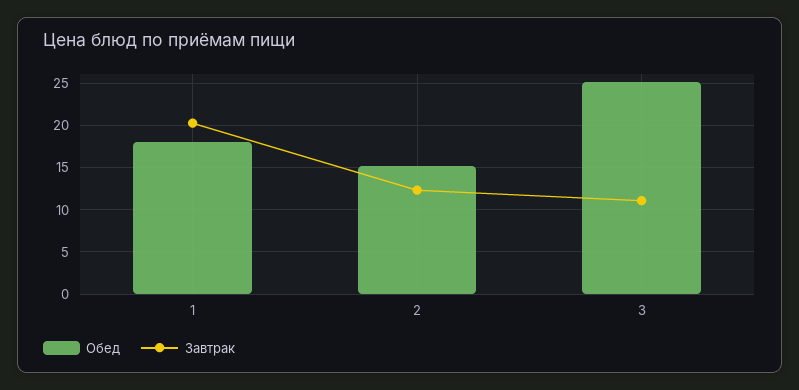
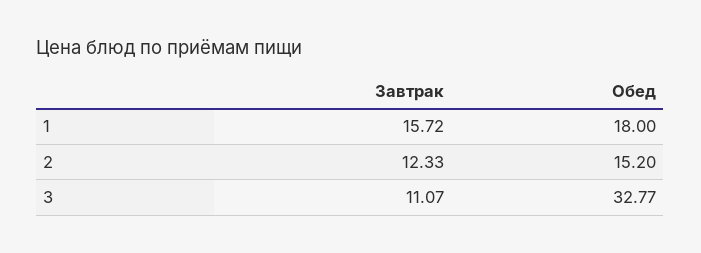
Завтрак, 1: 20 -> 15.72
Обед, 3: 25 -> 32.77

